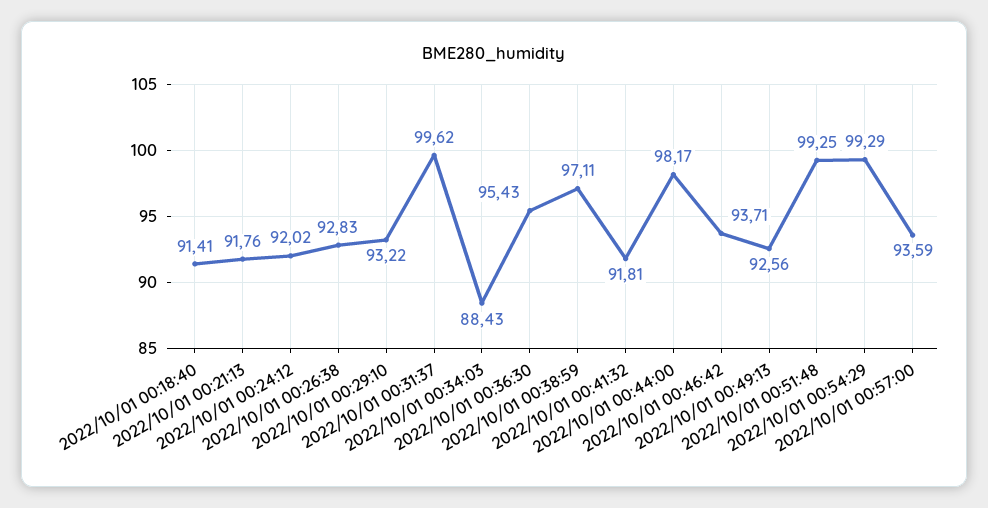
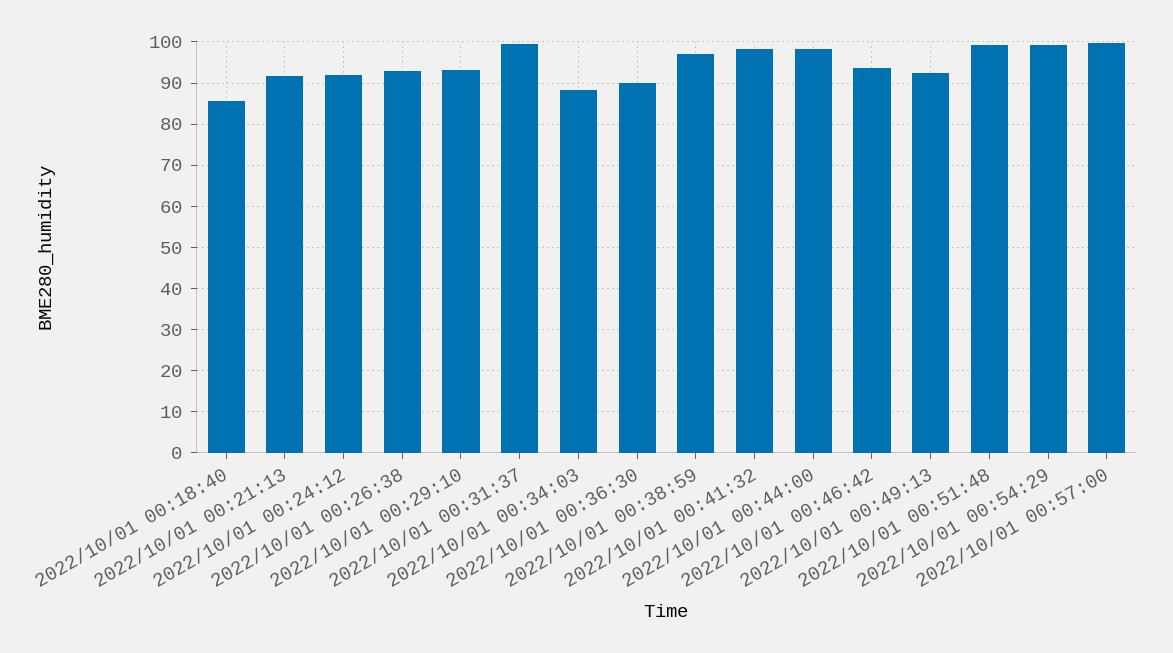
2022/10/01 00:18:40: 91.41 -> 86
2022/10/01 00:36:30: 95.43 -> 90
2022/10/01 00:41:32: 91.81 -> 98
2022/10/01 00:57:00: 93.59 -> 100

